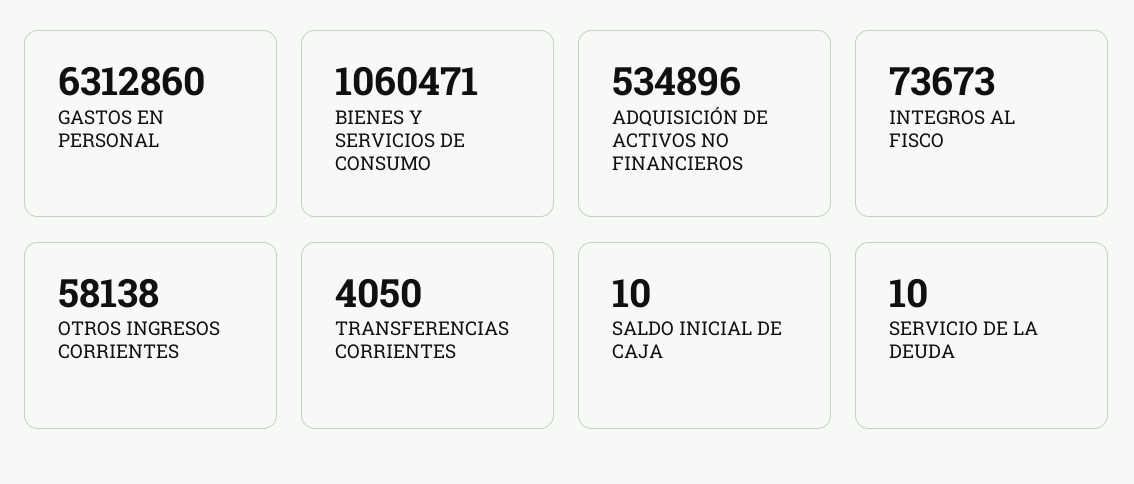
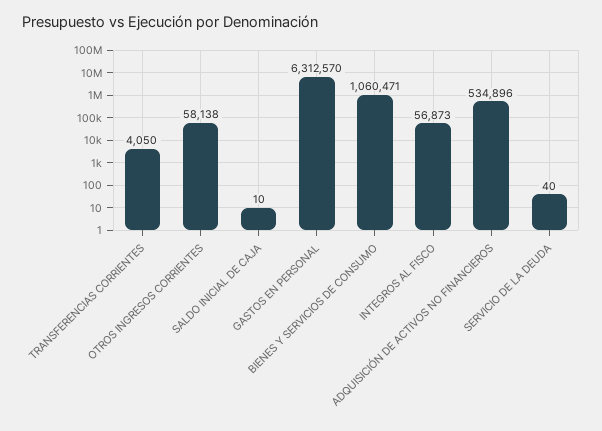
GASTOS EN PERSONAL: 6312860 -> 6312570
INTEGROS AL FISCO: 73673 -> 56873
SERVICIO DE LA DEUDA: 10 -> 40

